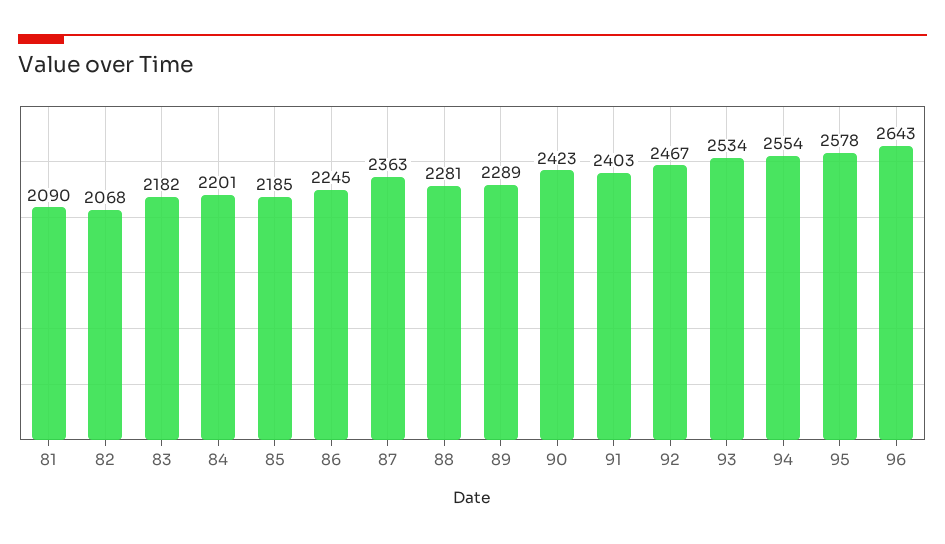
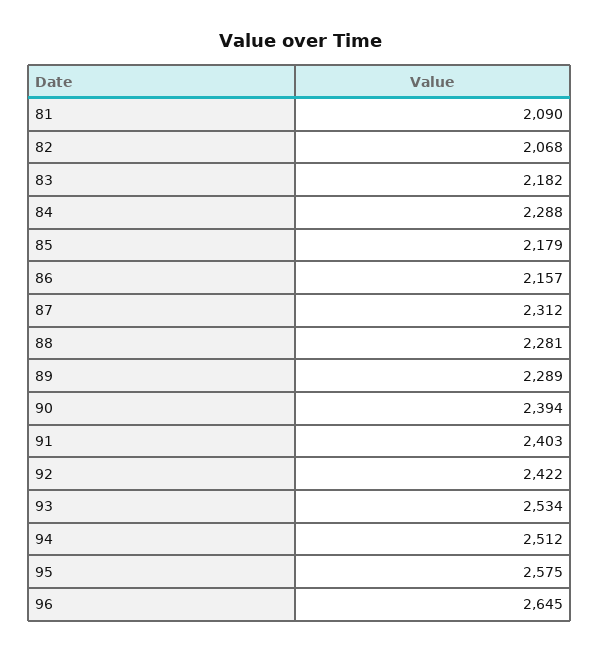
84: 2201 -> 2288
85: 2185 -> 2179
86: 2245 -> 2157
87: 2363 -> 2312
90: 2423 -> 2394
92: 2467 -> 2422
94: 2554 -> 2512
95: 2578 -> 2575
96: 2643 -> 2645

